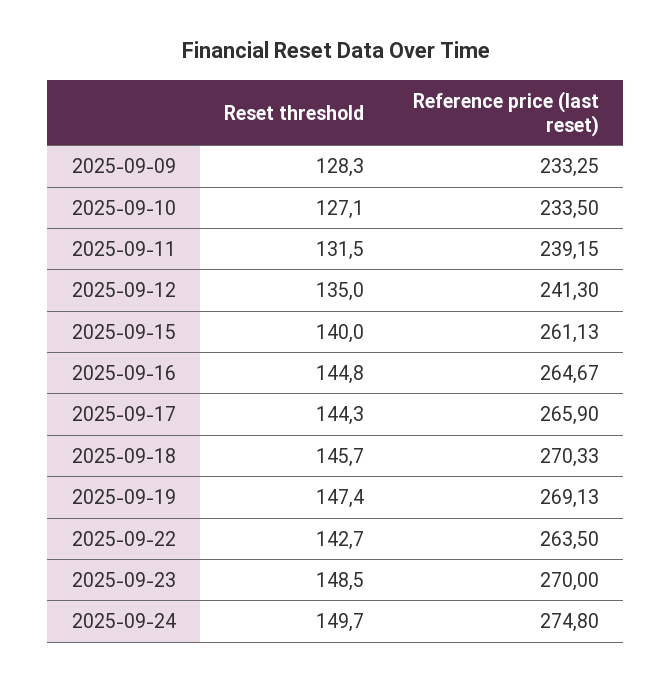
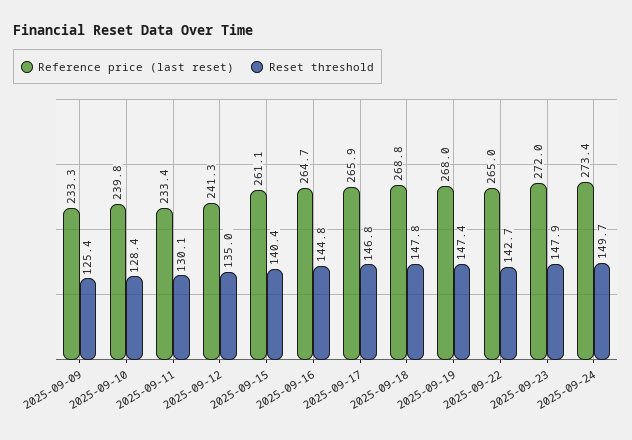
Reset threshold, 2025-09-09: 128.3 -> 125.4
Reset threshold, 2025-09-10: 127.1 -> 128.4
Reference price (last reset), 2025-09-10: 233.5 -> 239.8
Reset threshold, 2025-09-11: 131.5 -> 130.1
Reference price (last reset), 2025-09-11: 239.15 -> 233.4
Reset threshold, 2025-09-15: 140 -> 140.4
Reset threshold, 2025-09-17: 144.3 -> 146.8
Reset threshold, 2025-09-18: 145.7 -> 147.8
Reference price (last reset), 2025-09-18: 270.33 -> 268.8
Reference price (last reset), 2025-09-19: 269.13 -> 268
Reference price (last reset), 2025-09-22: 263.5 -> 265
Reset threshold, 2025-09-23: 148.5 -> 147.9
Reference price (last reset), 2025-09-23: 270 -> 272
Reference price (last reset), 2025-09-24: 274.8 -> 273.4

